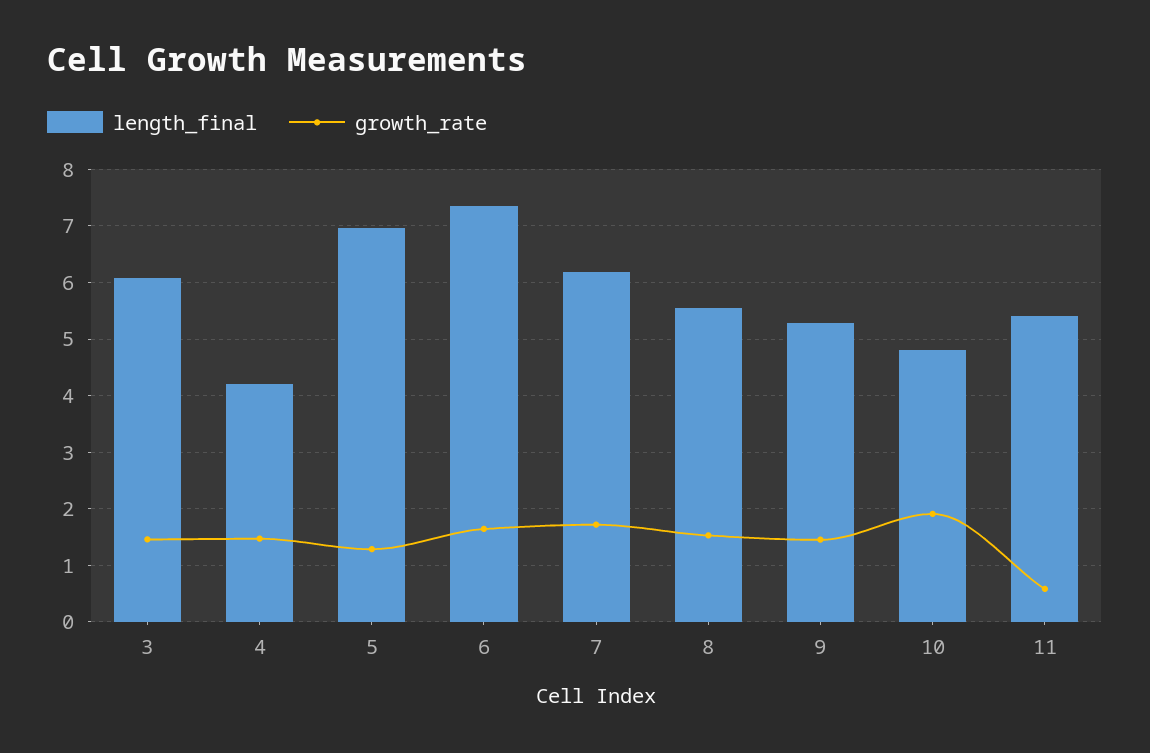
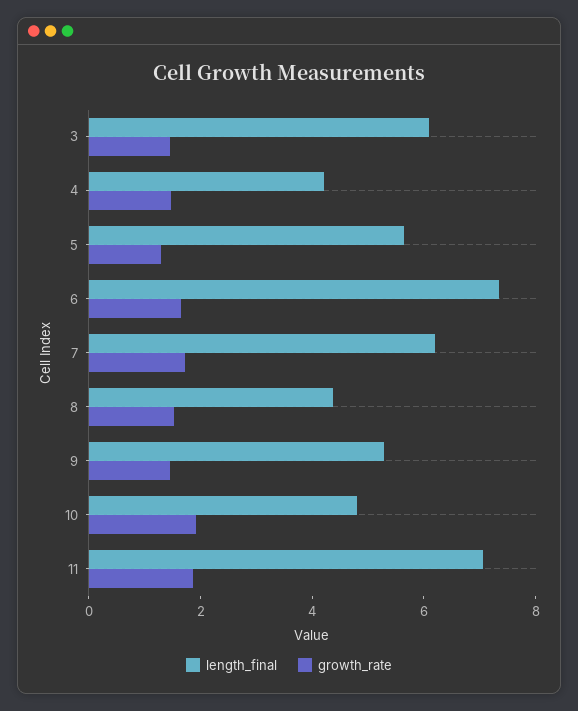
length_final, 5: 7 -> 5.5
length_final, 8: 5.6 -> 4.5
length_final, 11: 5.4 -> 7
growth_rate, 11: 0.6 -> 2

